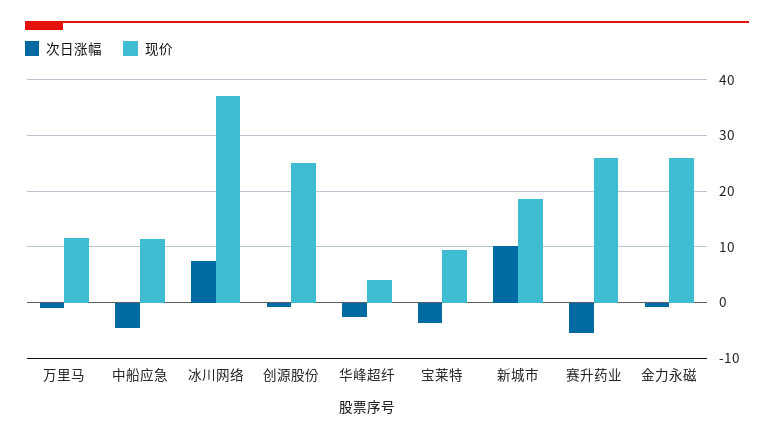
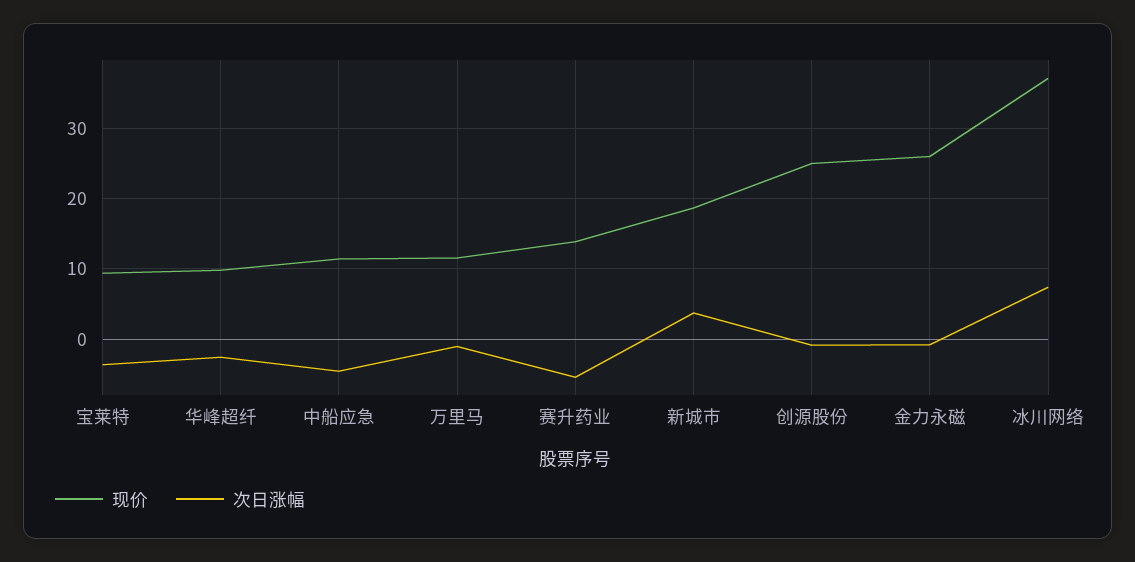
现价, 华峰超纤: 4 -> 10
次日涨幅, 新城市: 10 -> 4
现价, 赛升药业: 26 -> 14

